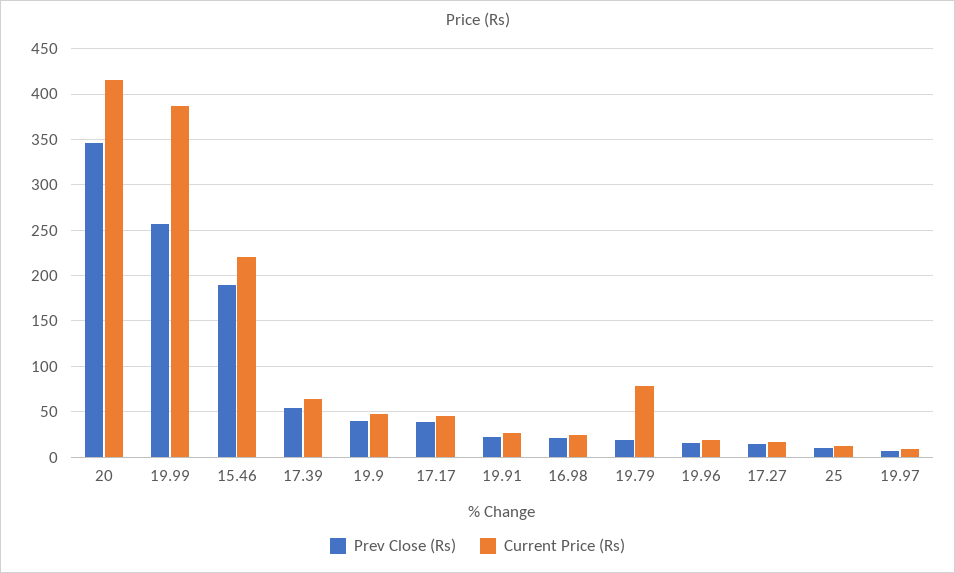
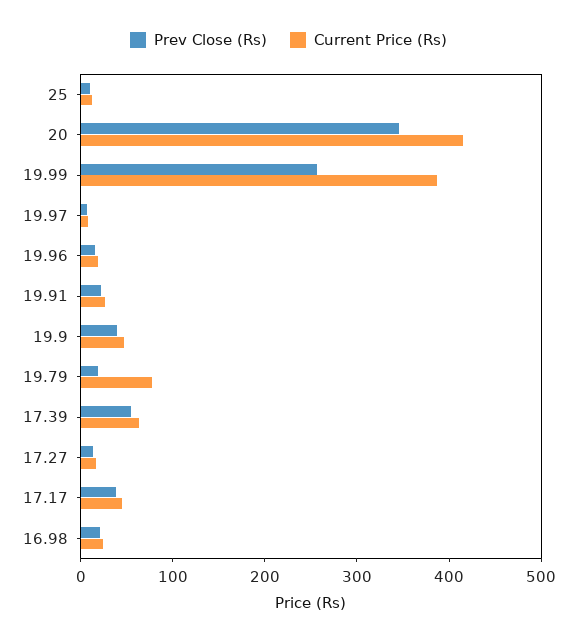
Prev Close (Rs), 15.46: 190 -> none
Current Price (Rs), 15.46: 220 -> none

